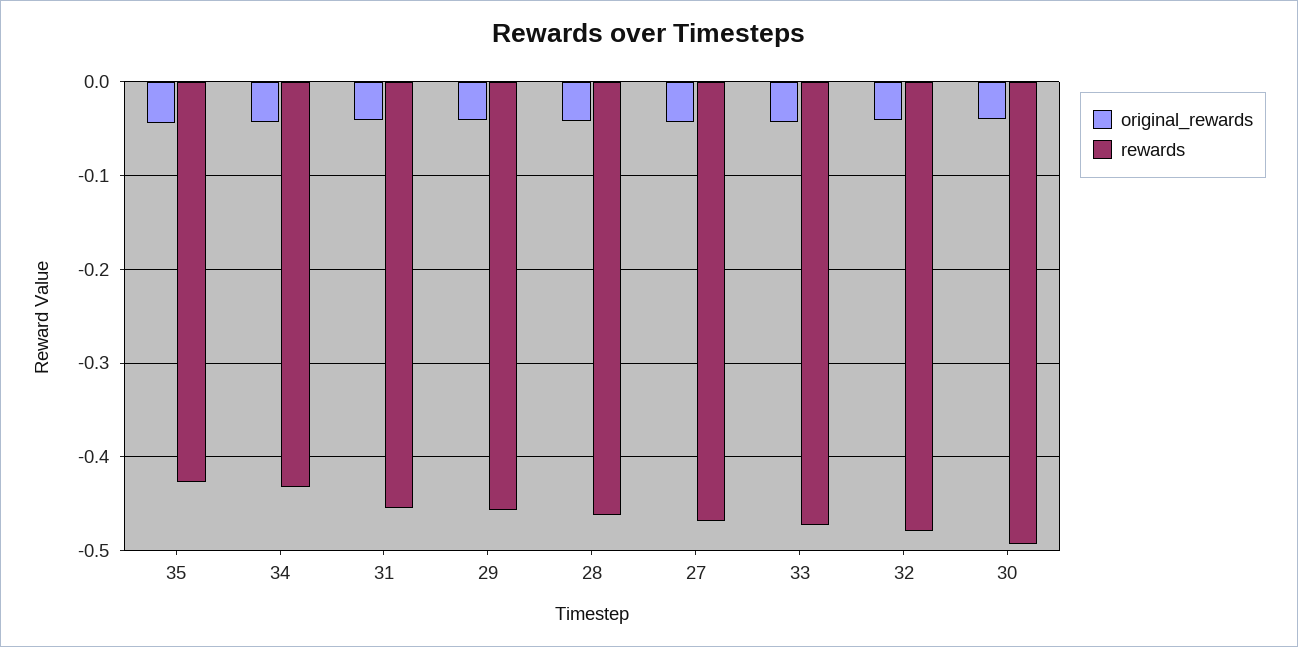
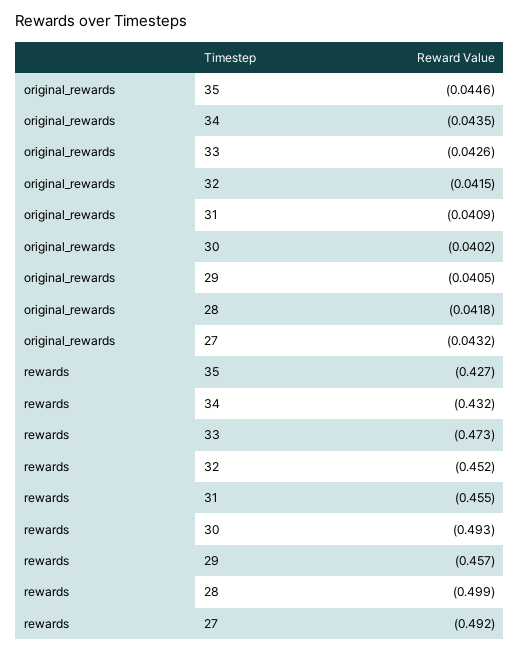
rewards, 28: -0.46 -> -0.499
rewards, 27: -0.47 -> -0.492
rewards, 32: -0.48 -> -0.452

